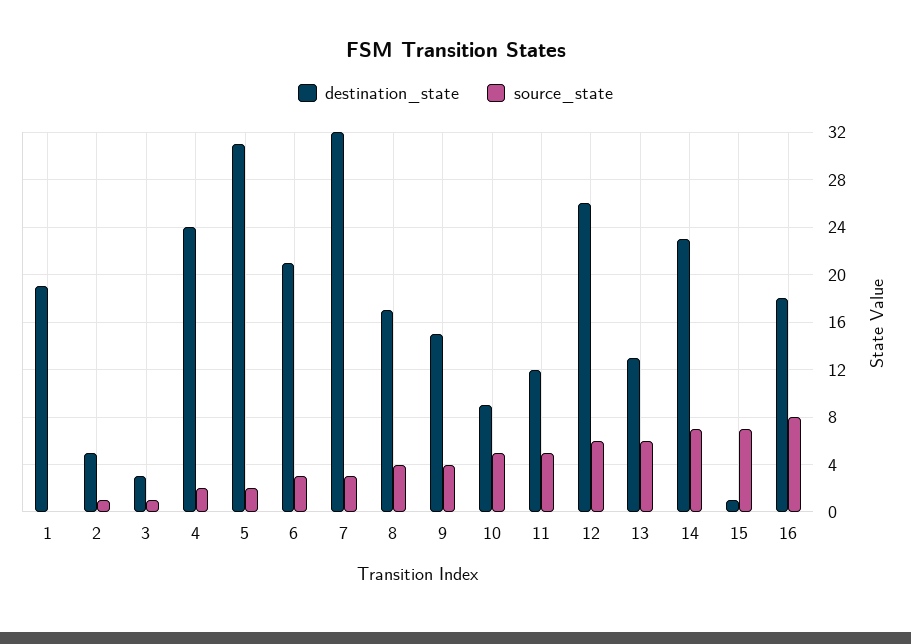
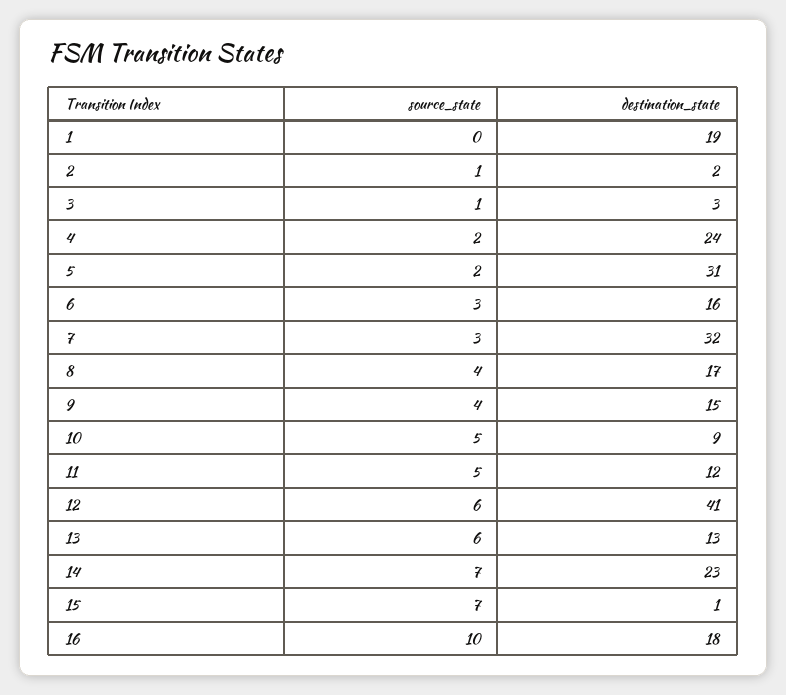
destination_state, 2: 5 -> 2
destination_state, 6: 21 -> 16
destination_state, 12: 26 -> 41
source_state, 16: 8 -> 10

